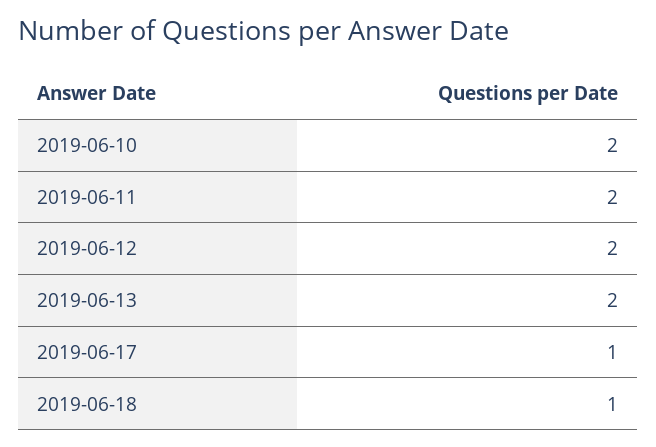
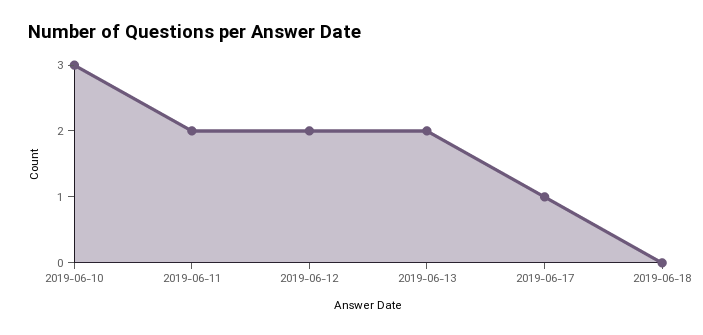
2019-06-10: 2 -> 3
2019-06-18: 1 -> 0

